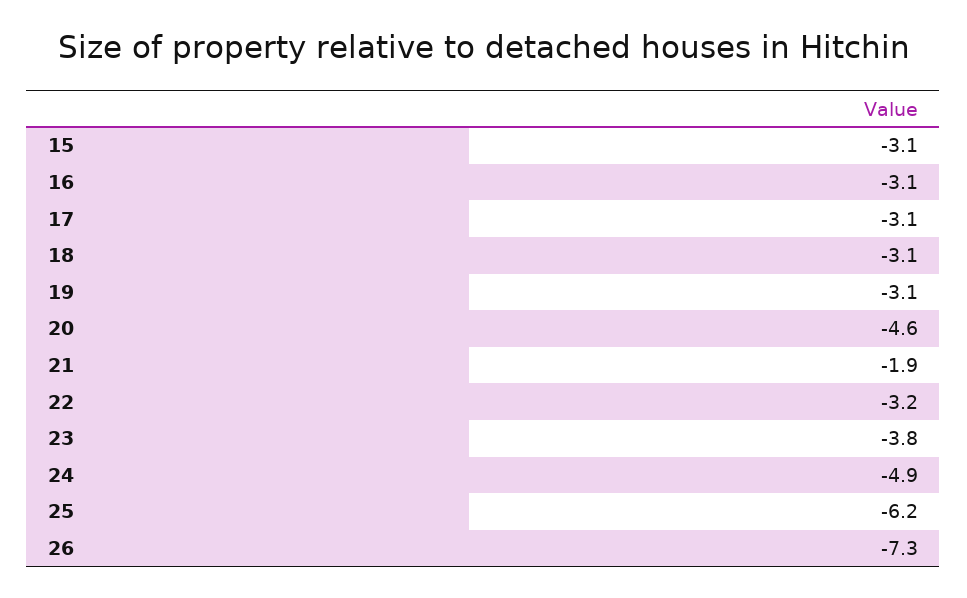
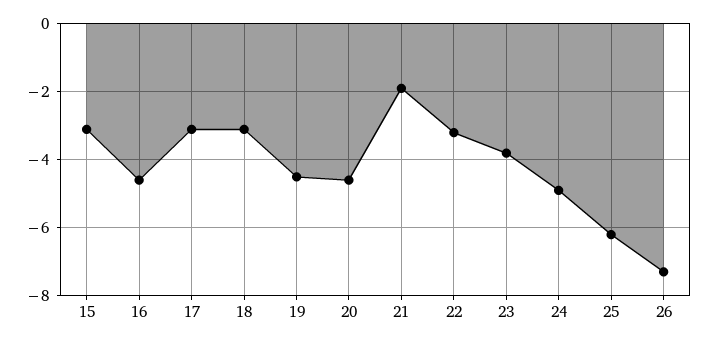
16: -3.1 -> -4.5
19: -3.1 -> -4.5

